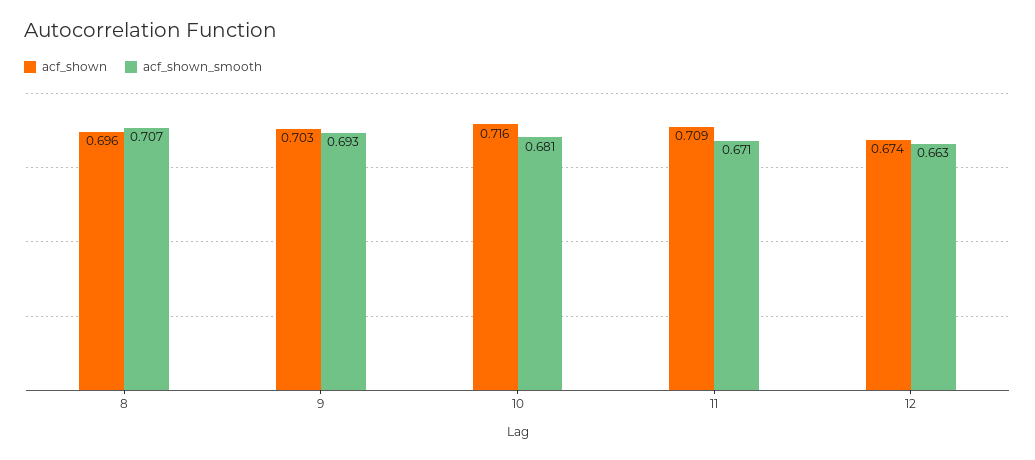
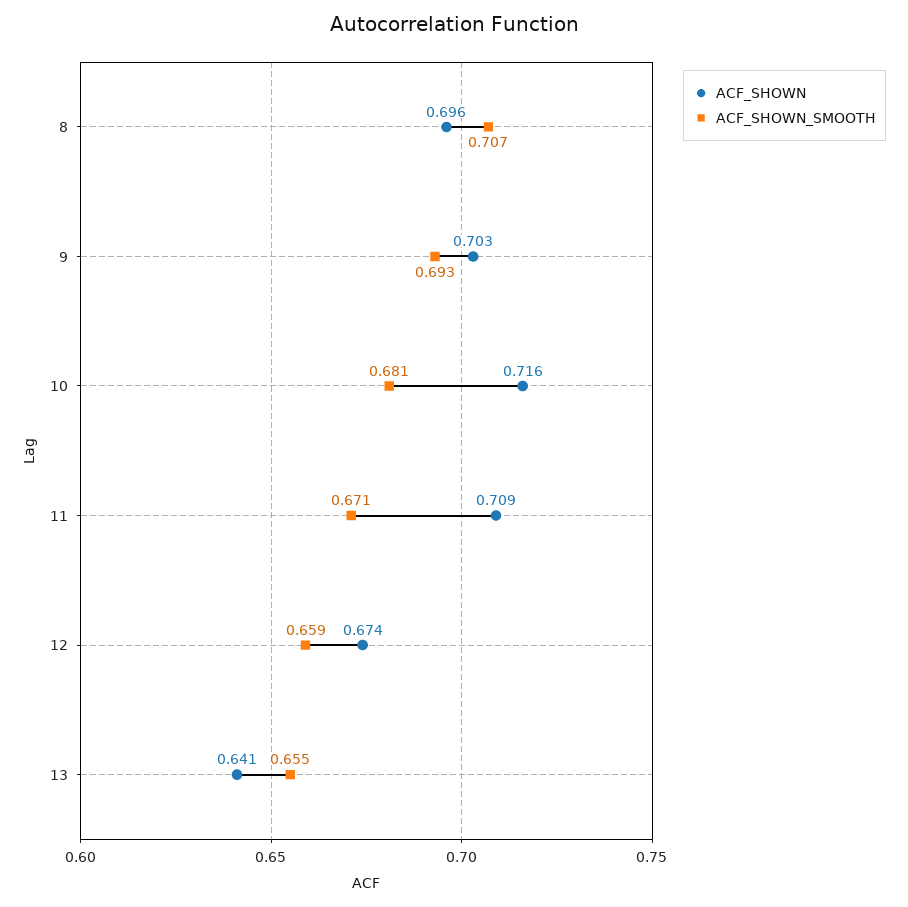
acf_shown_smooth, 12: 0.663 -> 0.659
acf_shown, 13: none -> 0.641
acf_shown_smooth, 13: none -> 0.655

